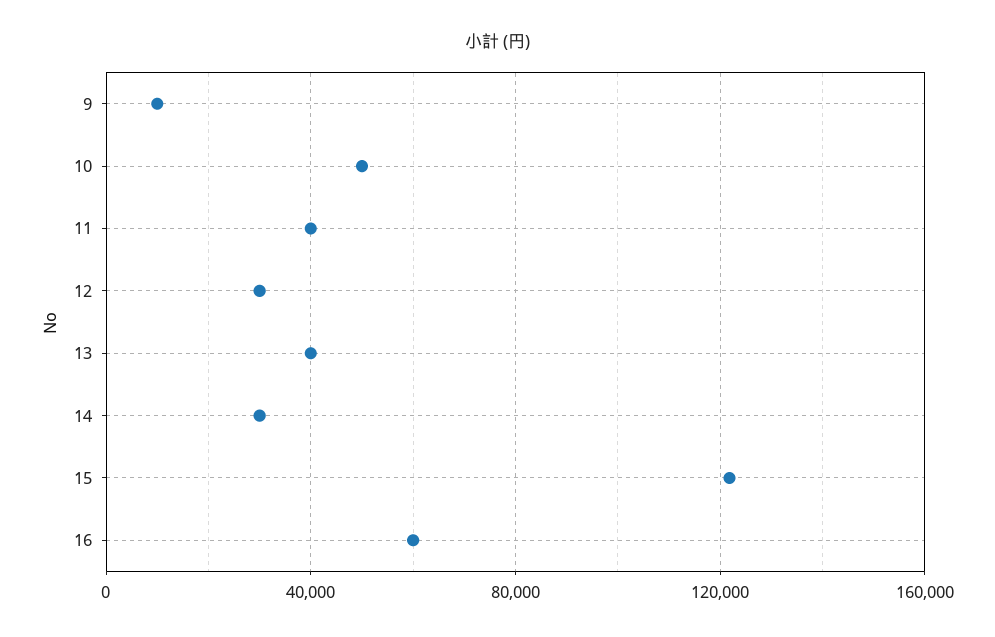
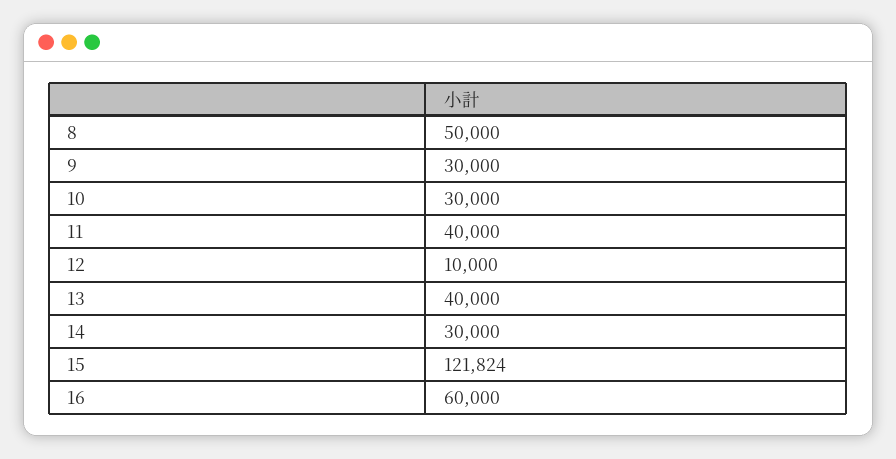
9: 10000 -> 30000
10: 50000 -> 30000
12: 30000 -> 10000
8: none -> 50000

